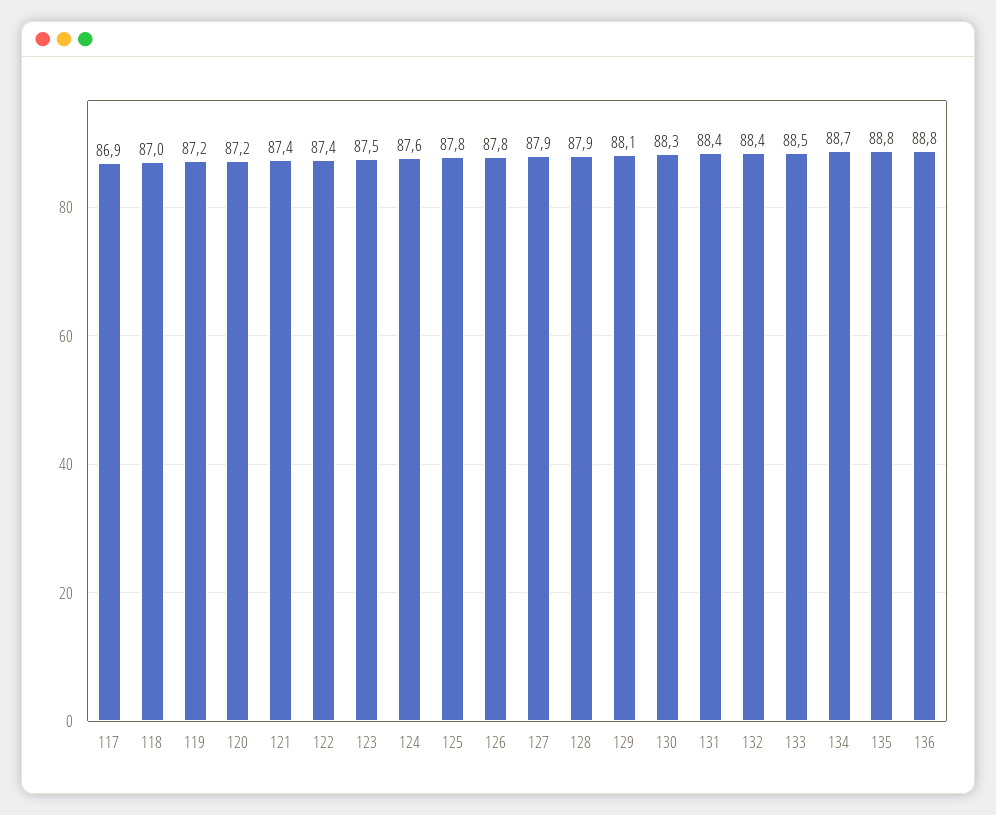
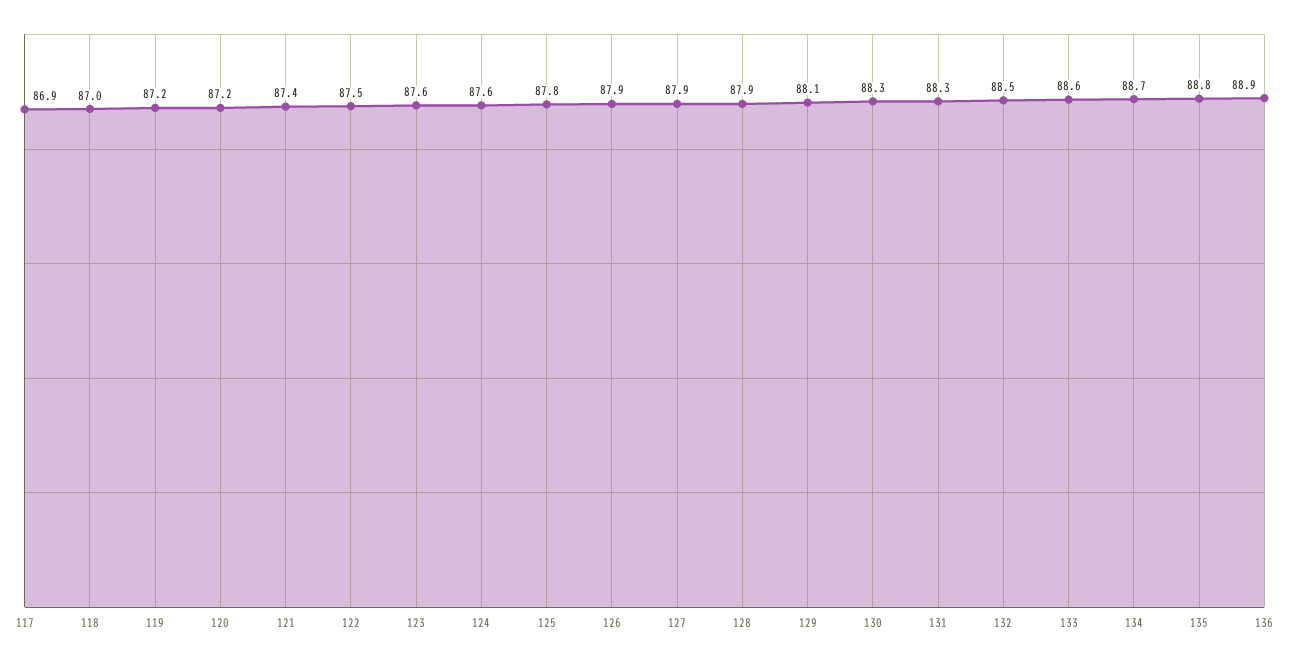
122: 87.4 -> 87.5
123: 87.5 -> 87.6
126: 87.8 -> 87.9
131: 88.4 -> 88.3
132: 88.4 -> 88.5
133: 88.5 -> 88.6
136: 88.8 -> 88.9

